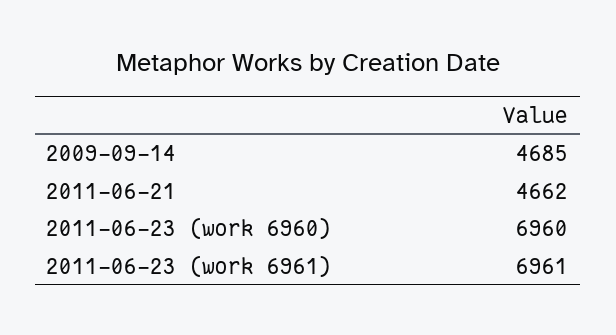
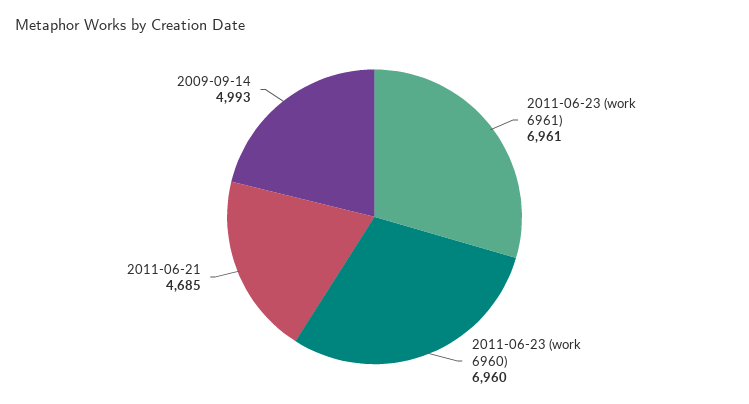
2009-09-14: 4685 -> 4993
2011-06-21: 4662 -> 4685

